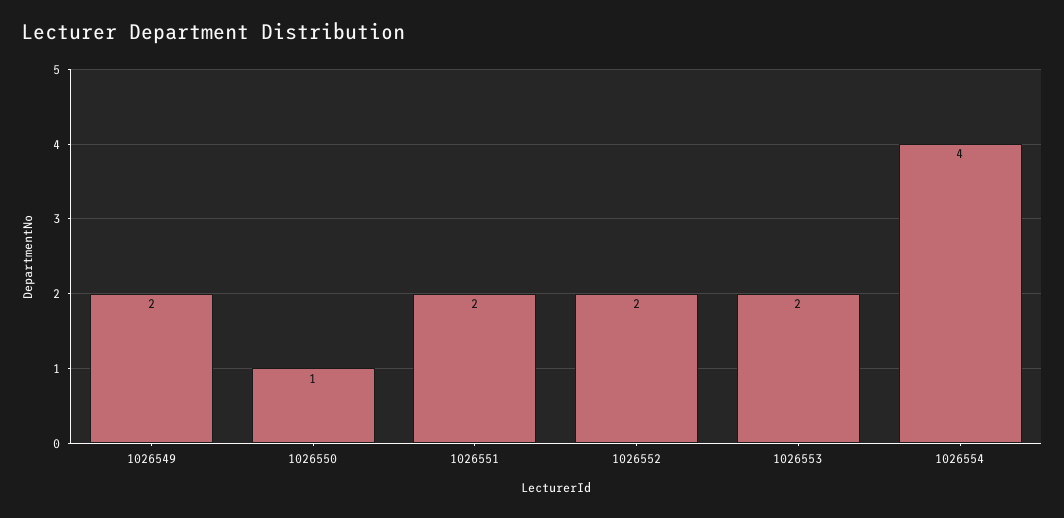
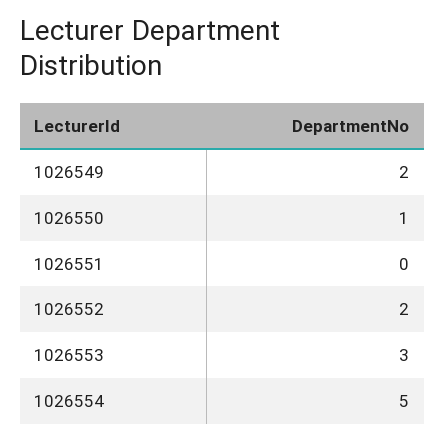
1026551: 2 -> 0
1026553: 2 -> 3
1026554: 4 -> 5

